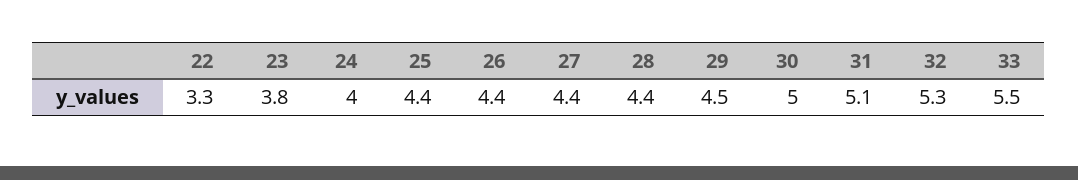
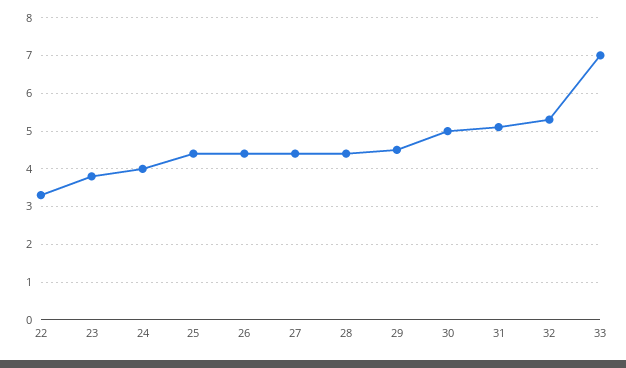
33: 5.5 -> 7

